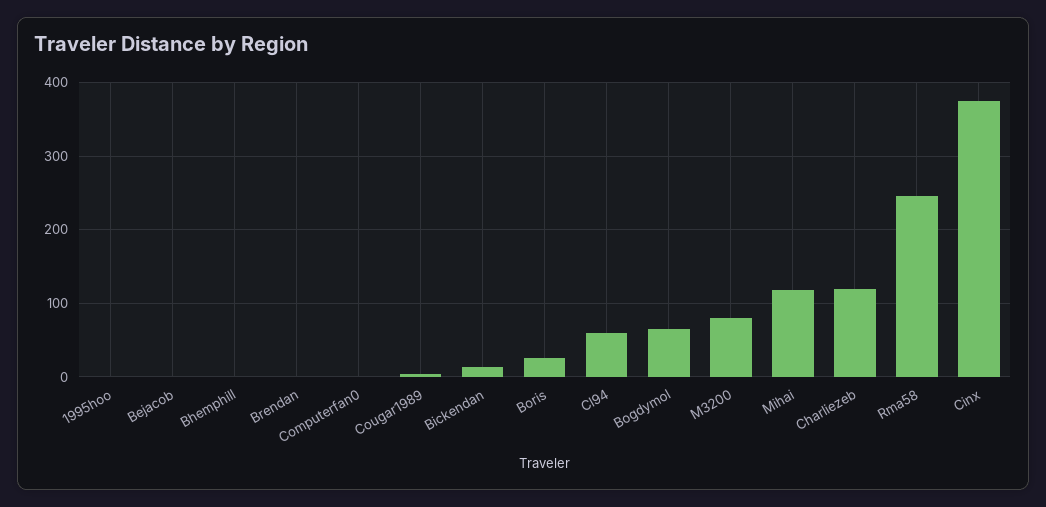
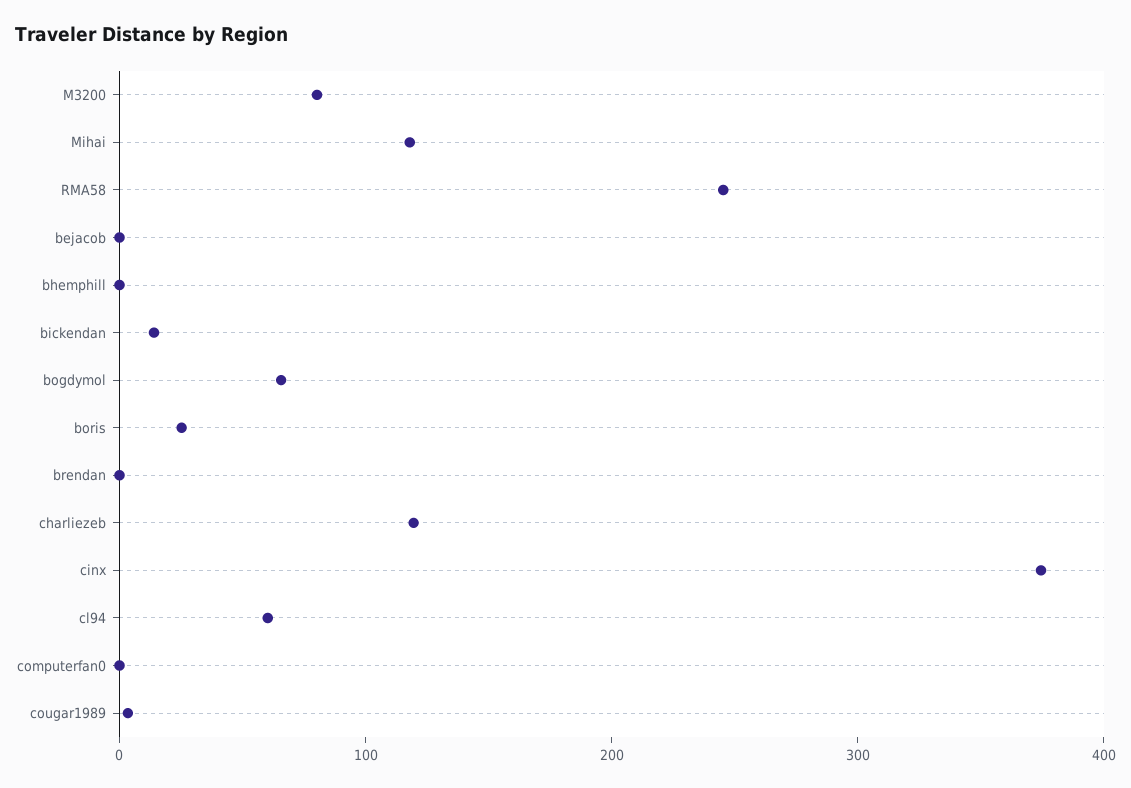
1995hoo: 0 -> none

